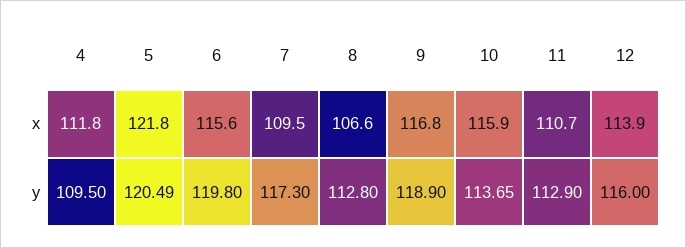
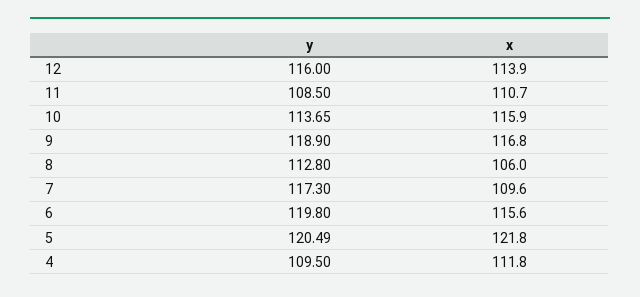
7, x: 109.5 -> 109.6
8, x: 106.6 -> 106
11, y: 112.9 -> 108.5

